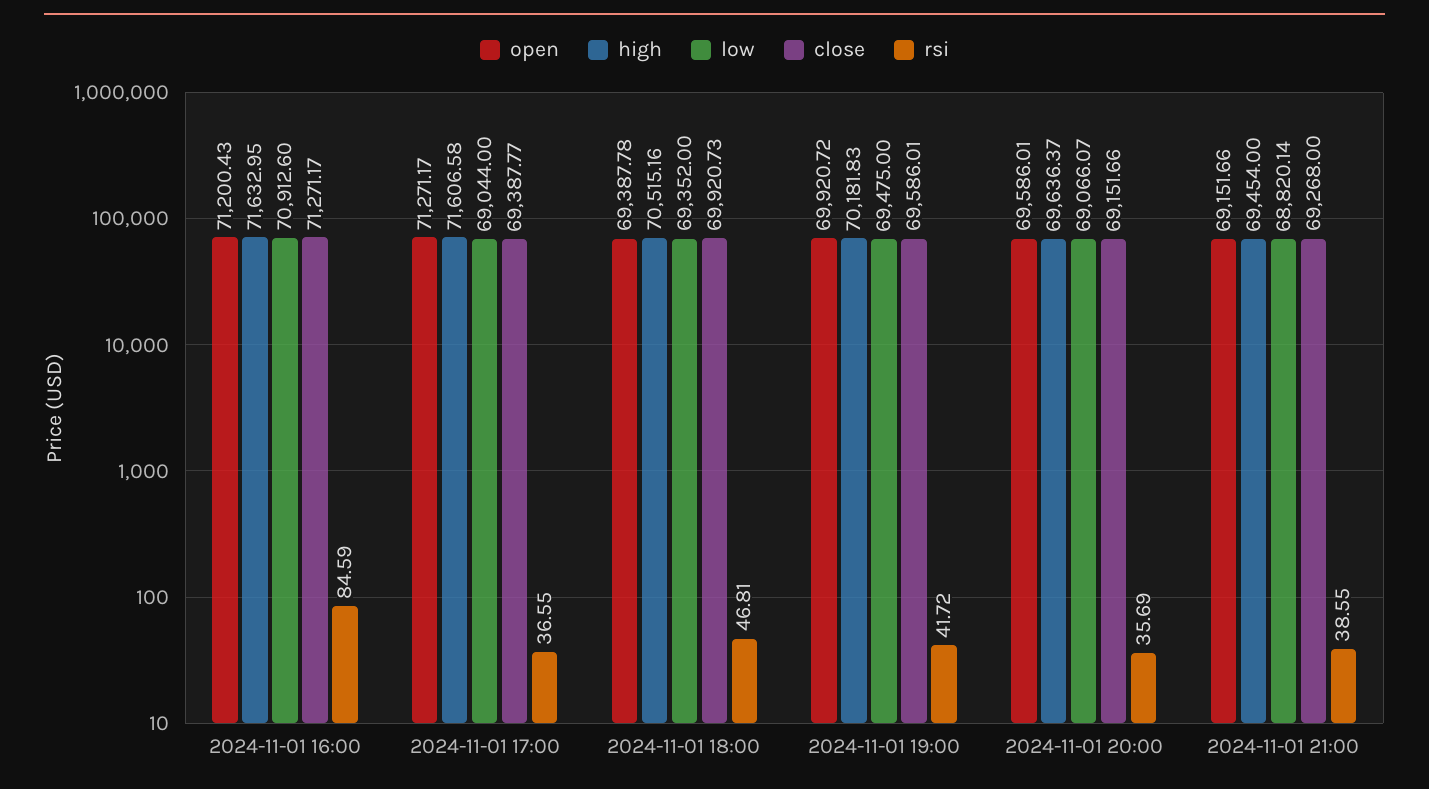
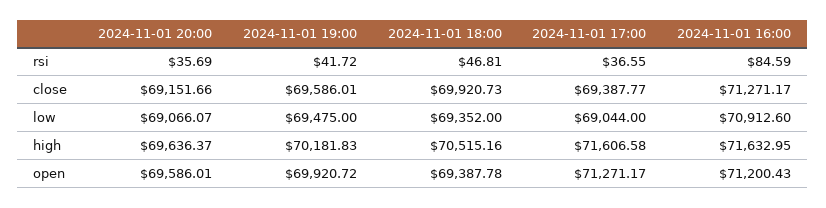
open, 2024-11-01 21:00: 69151.66 -> none
high, 2024-11-01 21:00: 69454 -> none
low, 2024-11-01 21:00: 68820.14 -> none
close, 2024-11-01 21:00: 69268 -> none
rsi, 2024-11-01 21:00: 38.55 -> none

